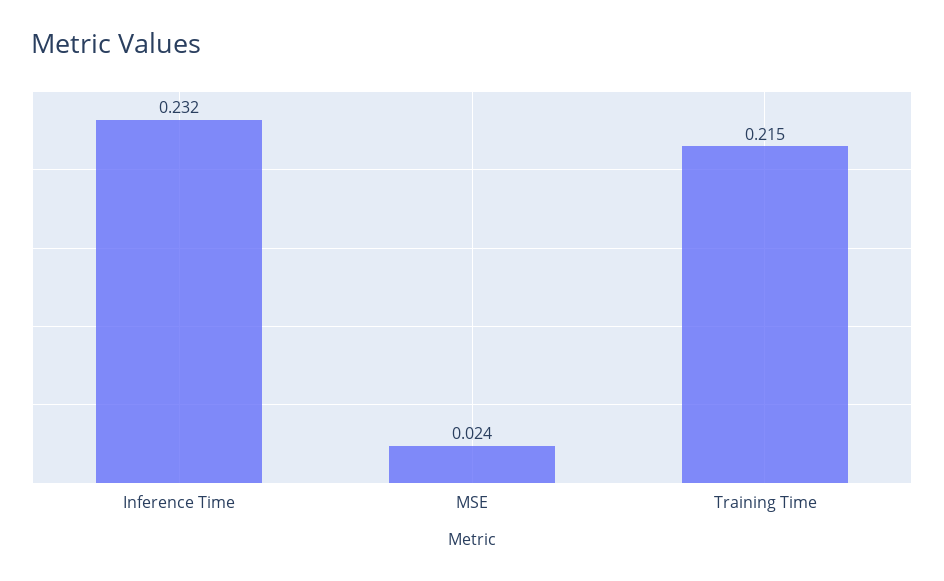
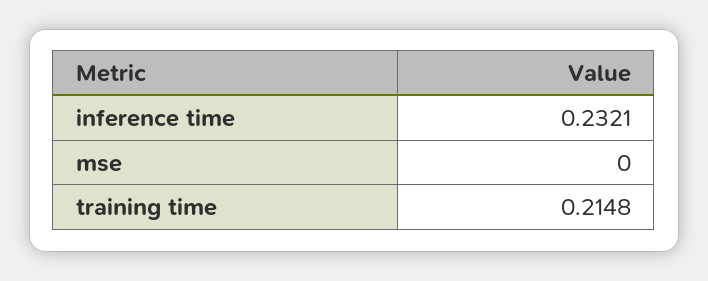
MSE: 0.024 -> 0

